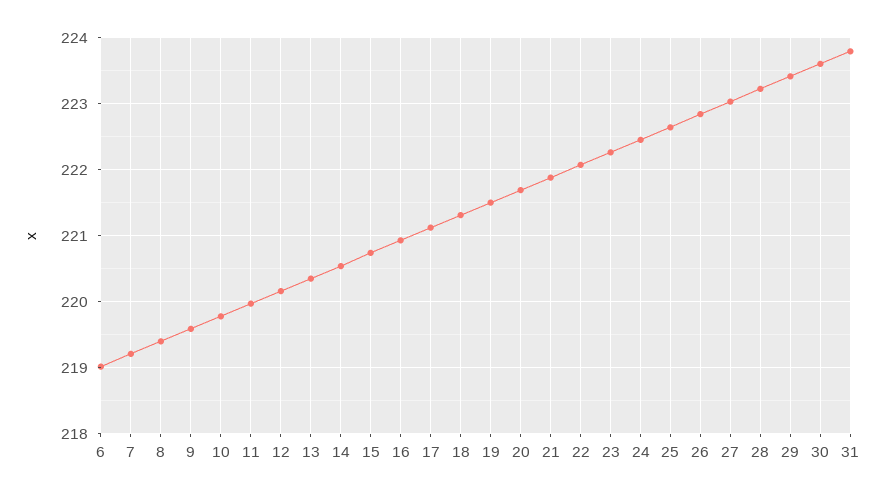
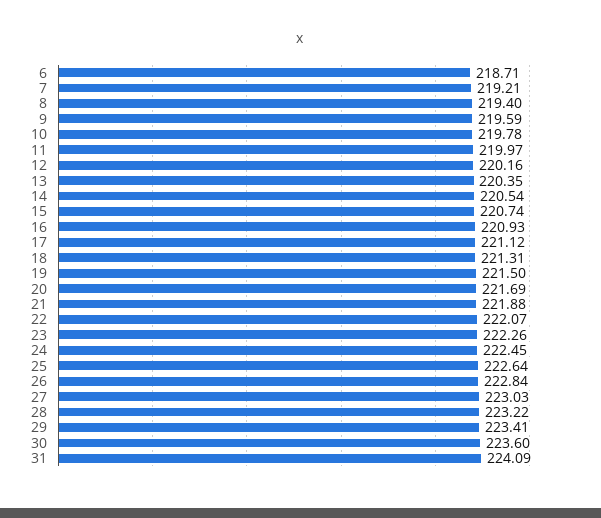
6: 219 -> 218.71
31: 223.8 -> 224.09

